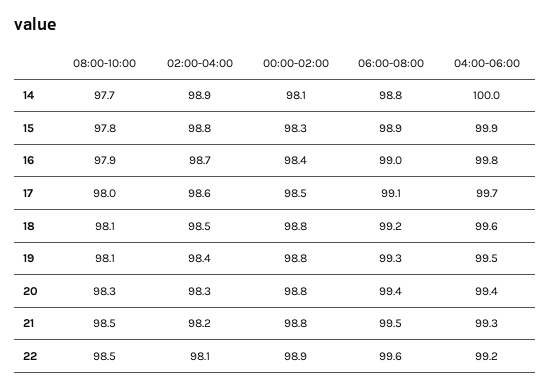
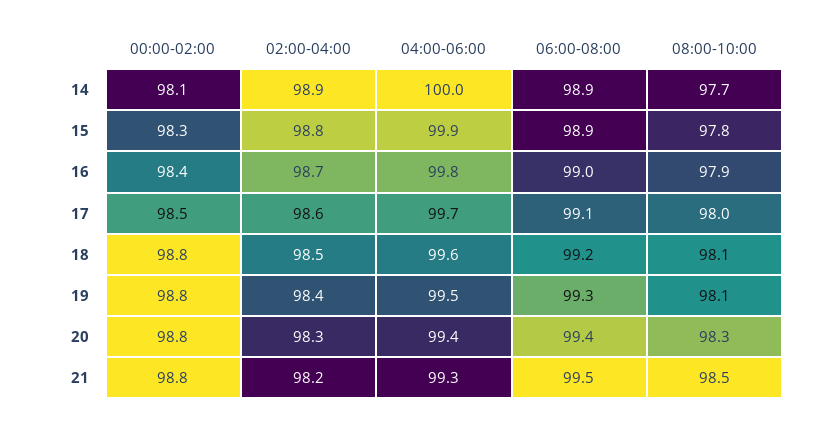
06:00-08:00, 14: 98.8 -> 98.9
08:00-10:00, 22: 98.5 -> none
02:00-04:00, 22: 98.1 -> none
00:00-02:00, 22: 98.9 -> none
06:00-08:00, 22: 99.6 -> none
04:00-06:00, 22: 99.2 -> none

